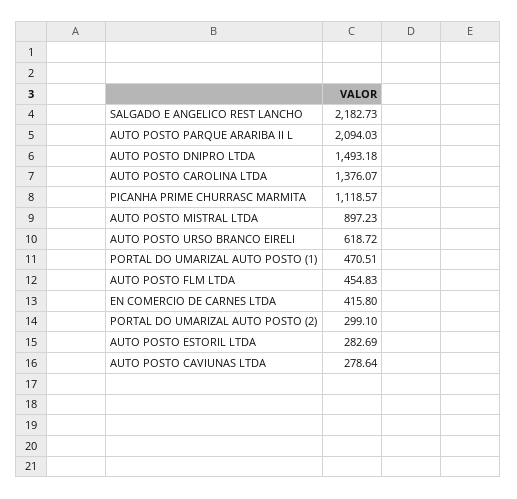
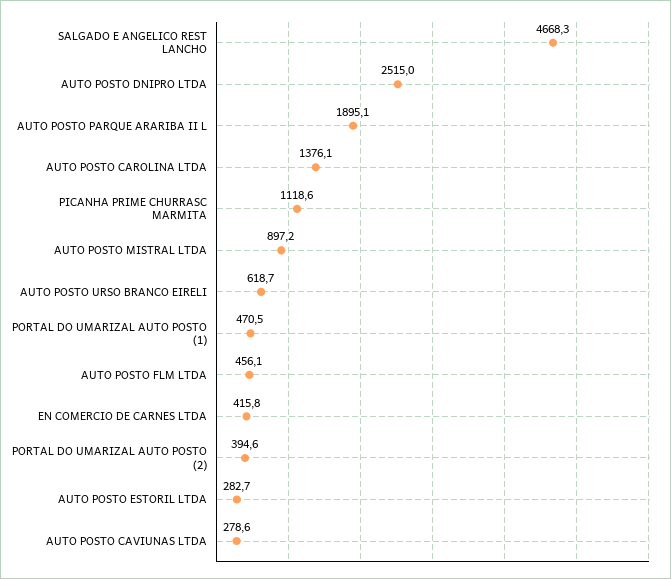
SALGADO E ANGELICO REST LANCHO: 2182.73 -> 4668.3
AUTO POSTO PARQUE ARARIBA II L: 2094.03 -> 1895.1
AUTO POSTO DNIPRO LTDA: 1493.18 -> 2515
AUTO POSTO FLM LTDA: 454.83 -> 456.1
PORTAL DO UMARIZAL AUTO POSTO (2): 299.1 -> 394.6

